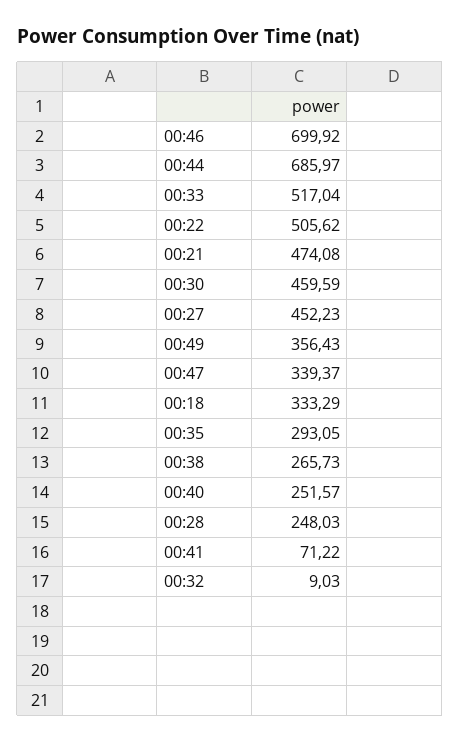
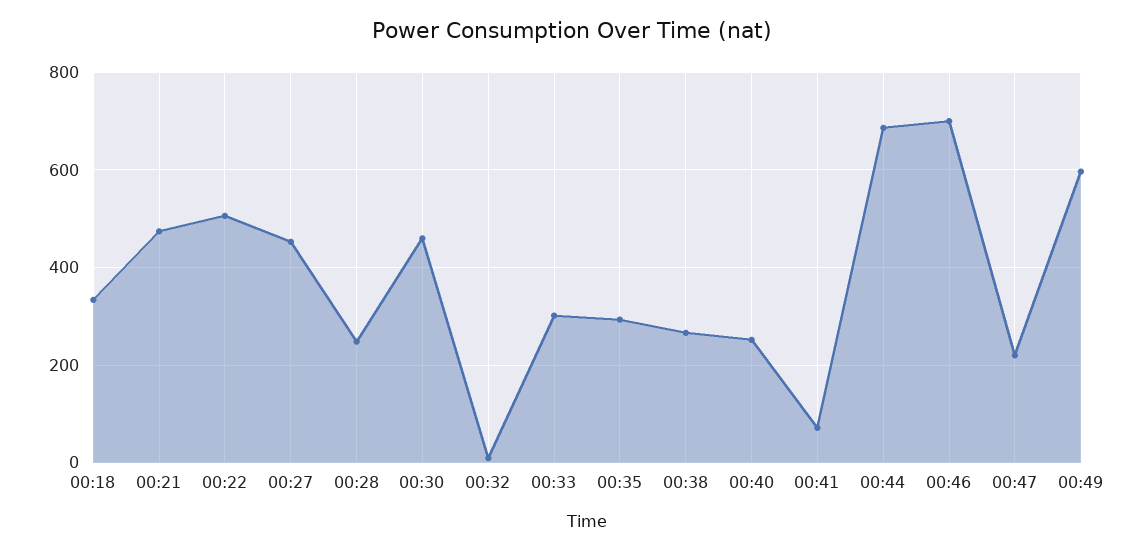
00:33: 517.04 -> 300
00:49: 356.43 -> 600
00:47: 339.37 -> 220

